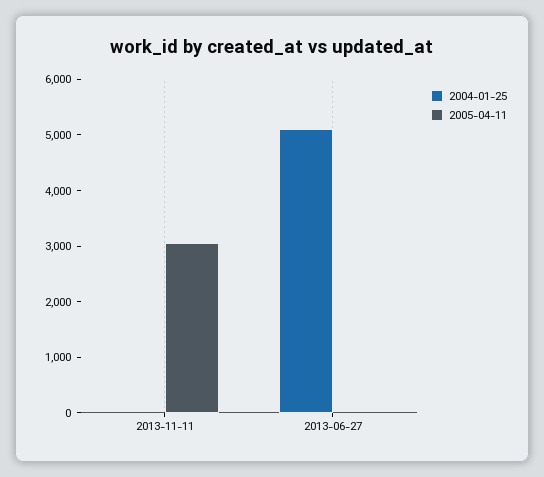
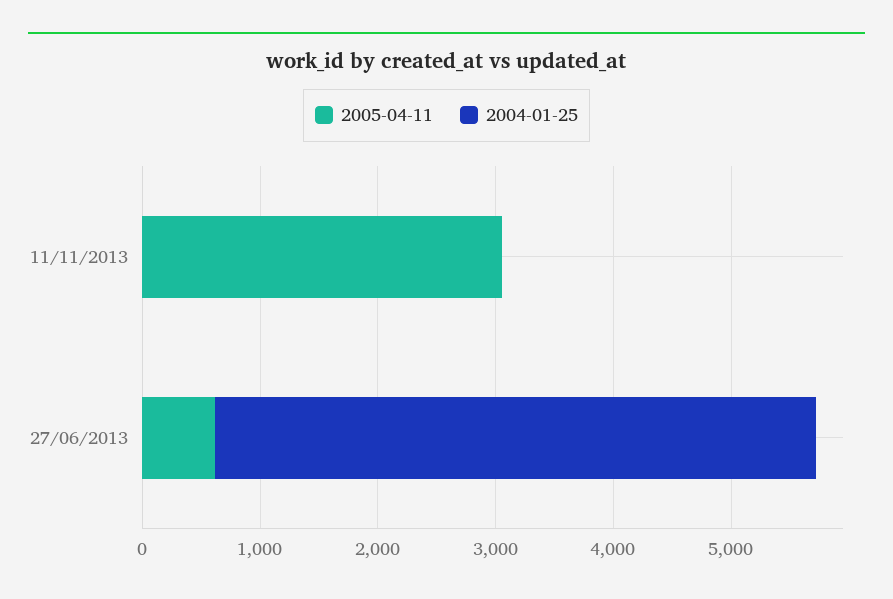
2005-04-11, 2013-06-27: 0 -> 600

